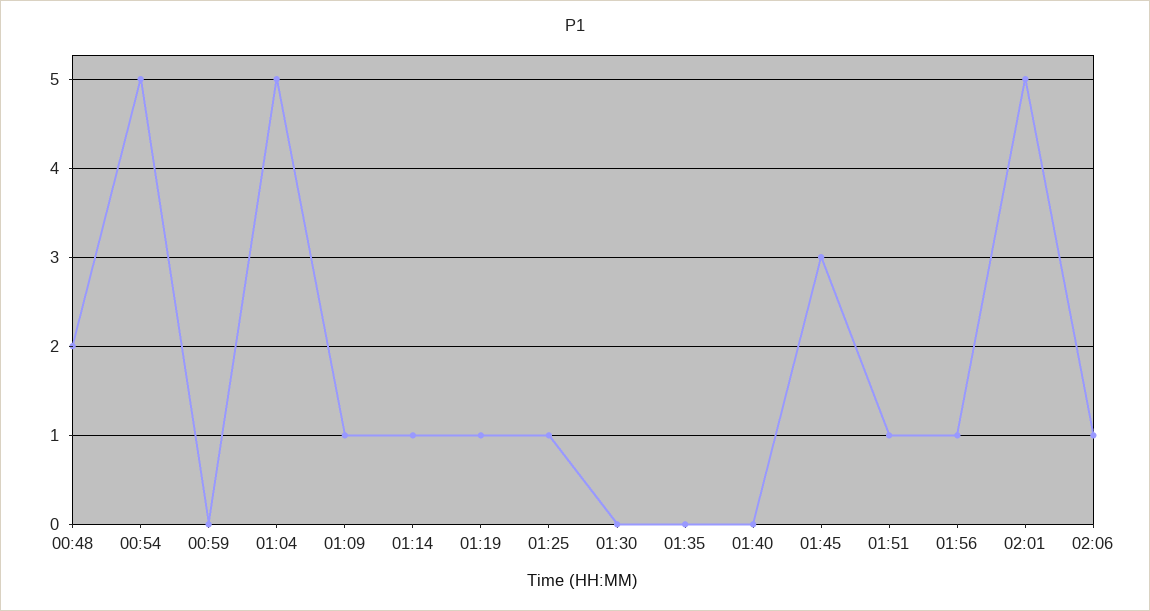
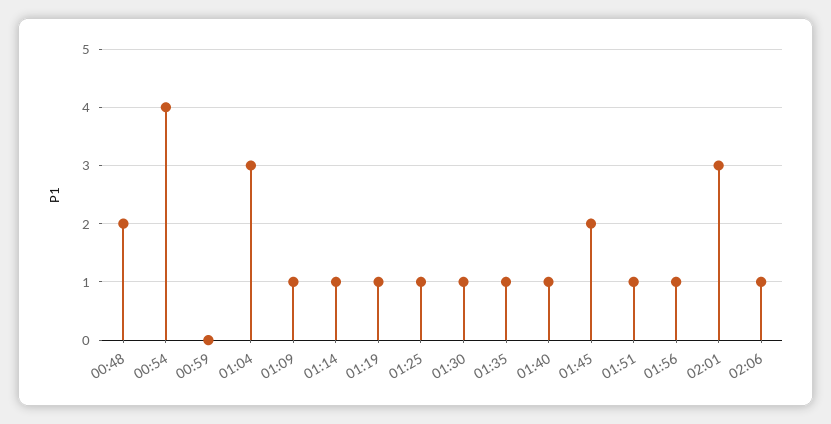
00:54: 5 -> 4
01:04: 5 -> 3
01:30: 0 -> 1
01:35: 0 -> 1
01:40: 0 -> 1
01:45: 3 -> 2
02:01: 5 -> 3

